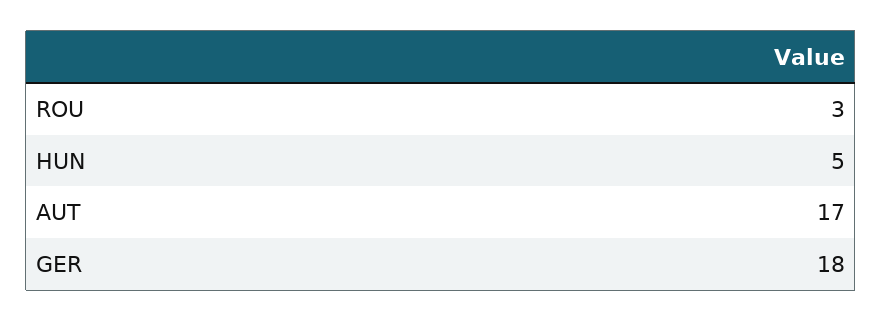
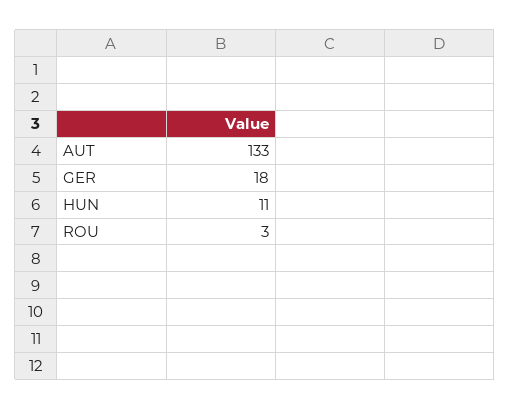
HUN: 5 -> 11
AUT: 17 -> 133

